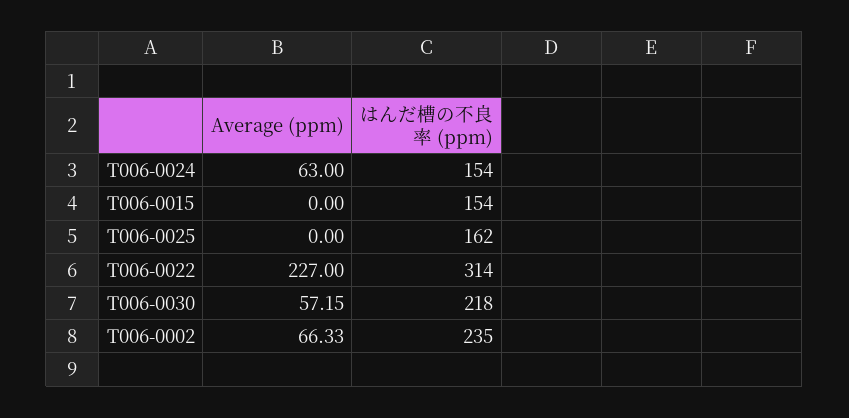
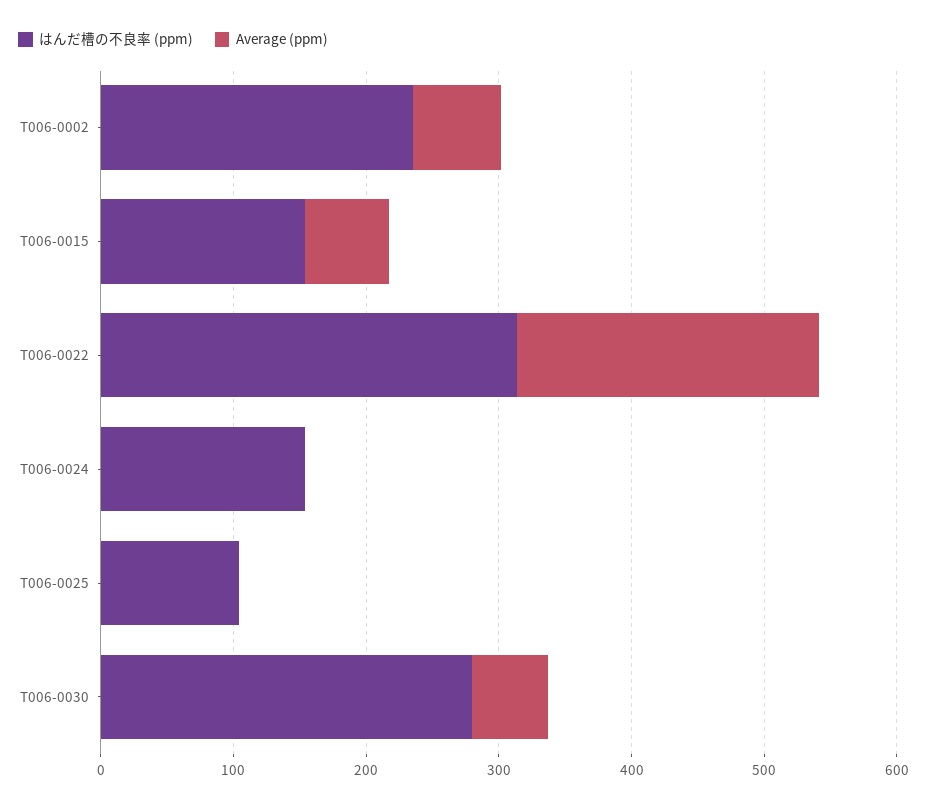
Average (ppm), T006-0024: 63 -> 0
Average (ppm), T006-0015: 0 -> 60
はんだ槽の不良率 (ppm), T006-0025: 162 -> 100
はんだ槽の不良率 (ppm), T006-0030: 218 -> 280

